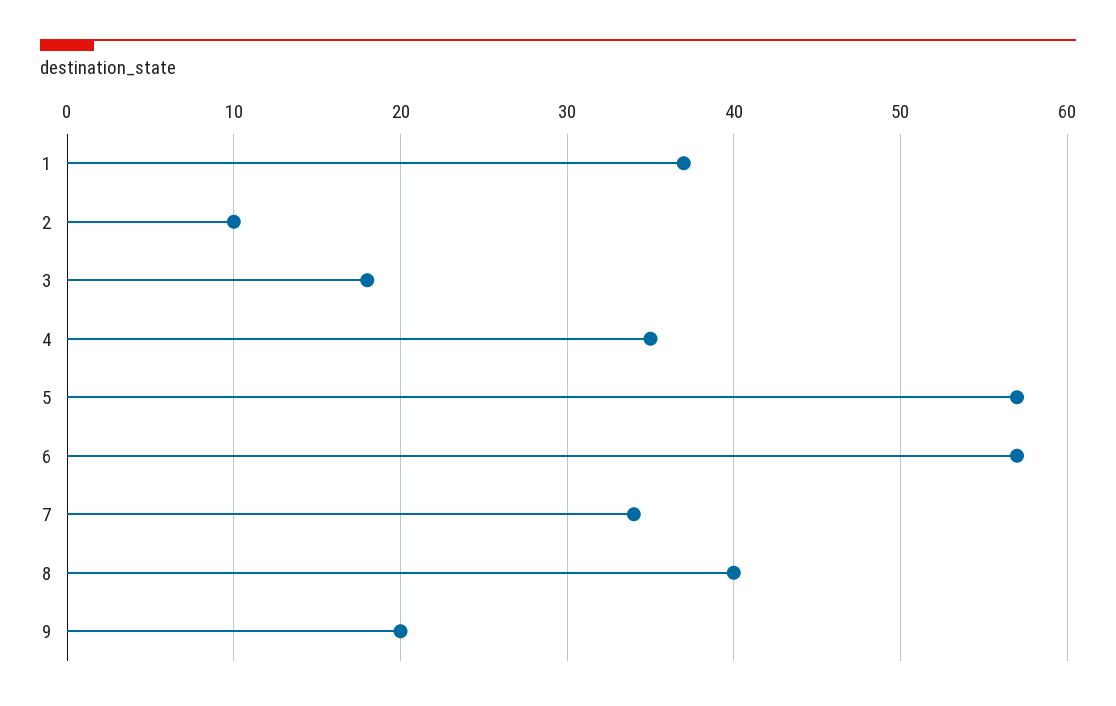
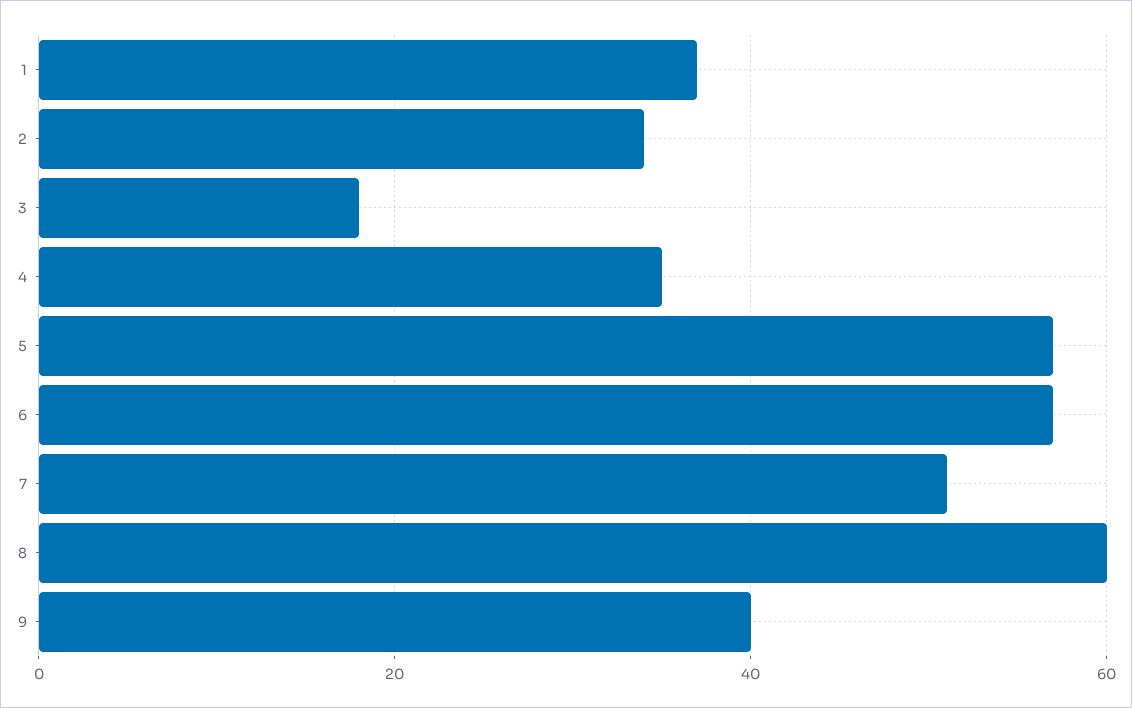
2: 10 -> 35
7: 34 -> 50
8: 40 -> 60
9: 20 -> 40

